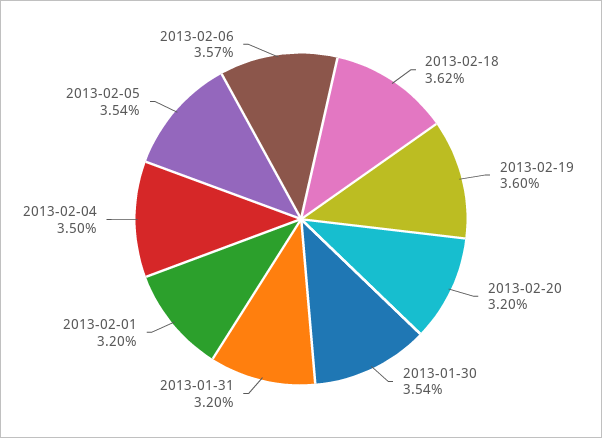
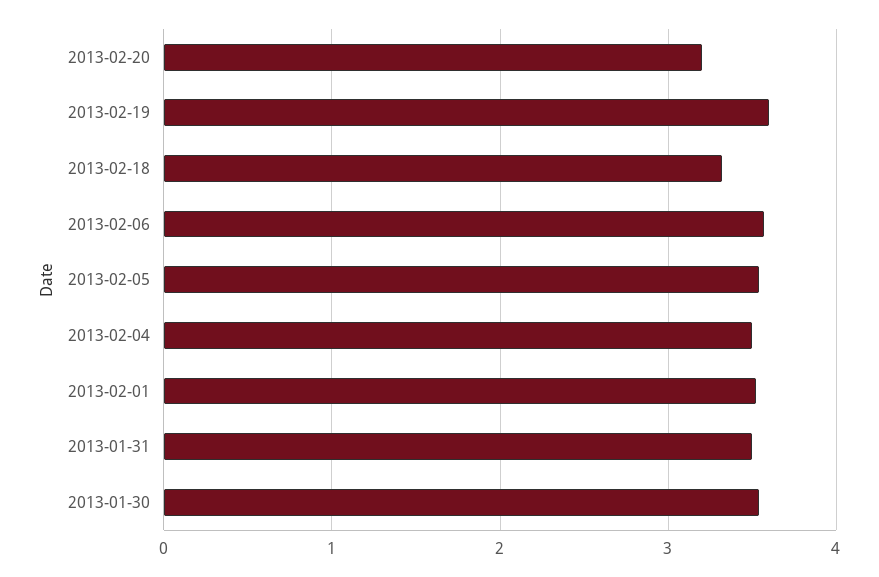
2013-02-18: 3.62 -> 3.3
2013-01-31: 3.2 -> 3.5
2013-02-01: 3.2 -> 3.5

